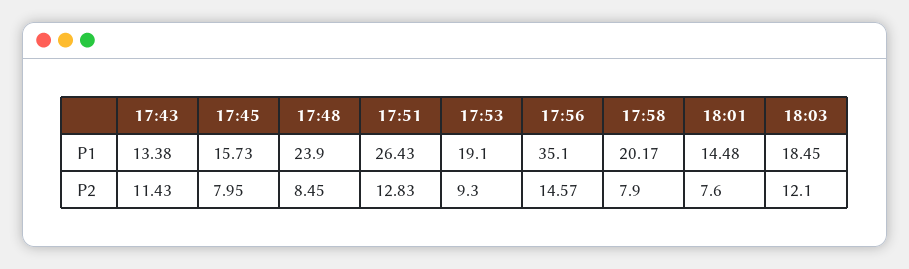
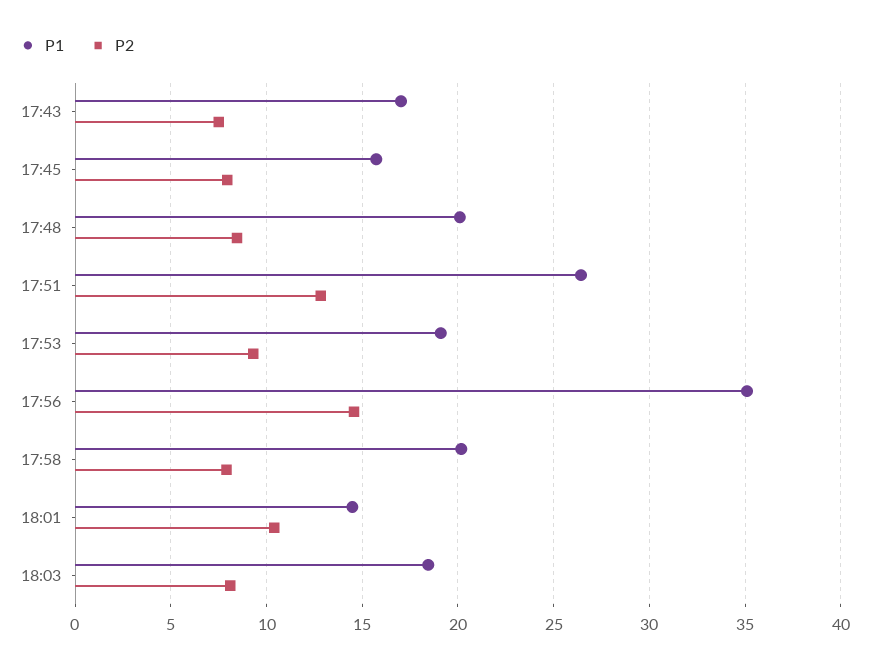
P1, 17:43: 13.38 -> 17
P1, 17:48: 23.9 -> 20
P2, 17:43: 11.43 -> 7.5
P2, 18:01: 7.6 -> 10.5
P2, 18:03: 12.1 -> 8

